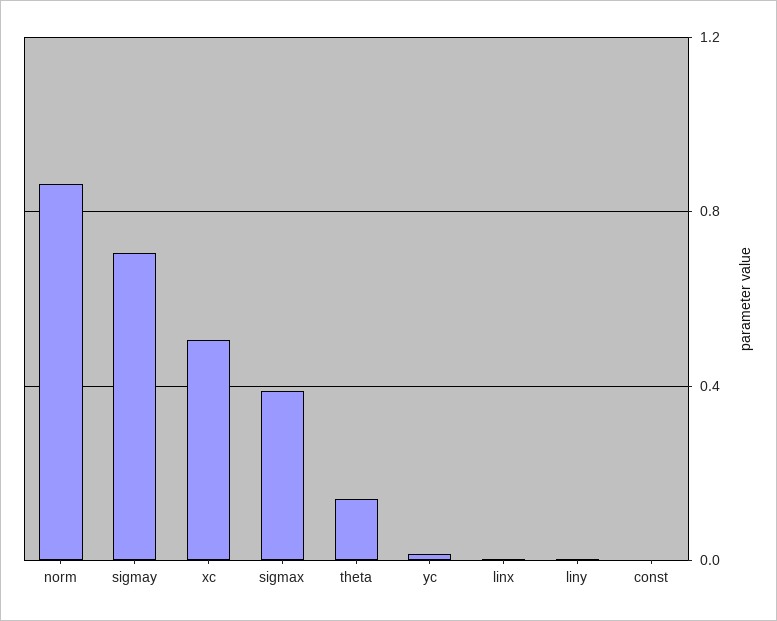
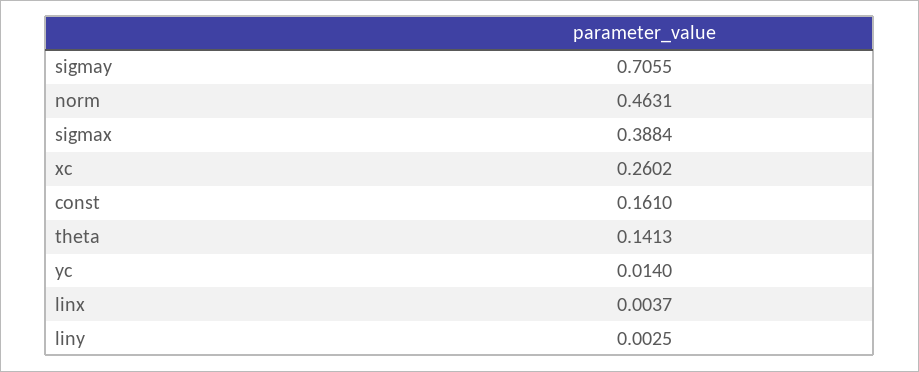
norm: 0.85 -> 0.4631
xc: 0.5 -> 0.2602
const: 0 -> 0.161

